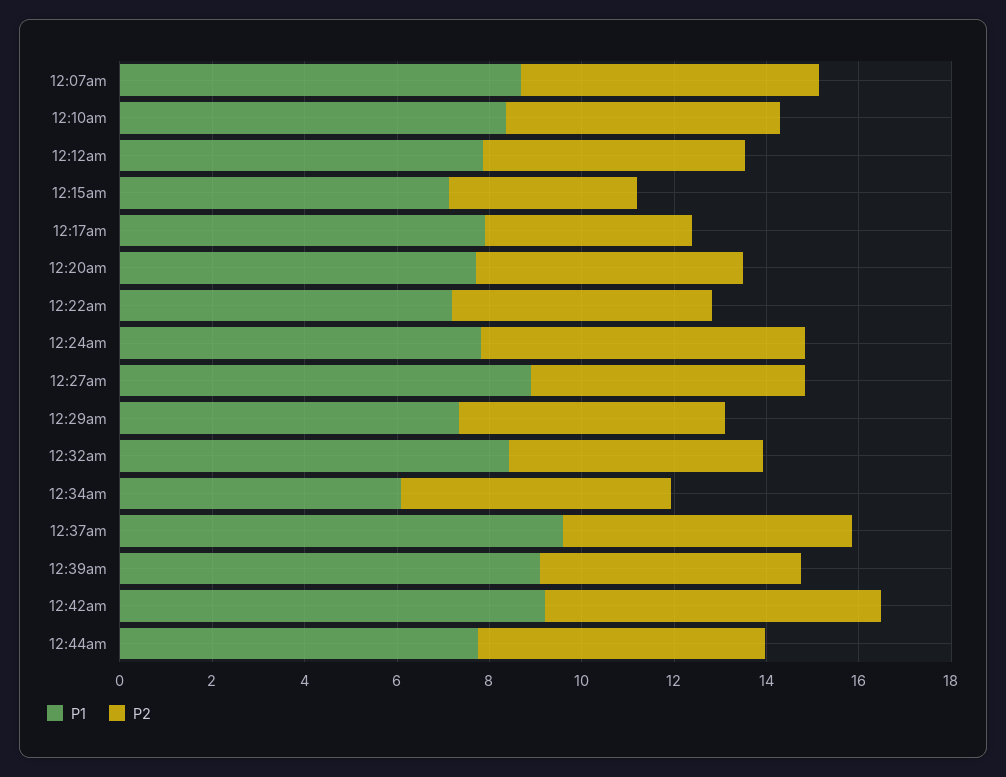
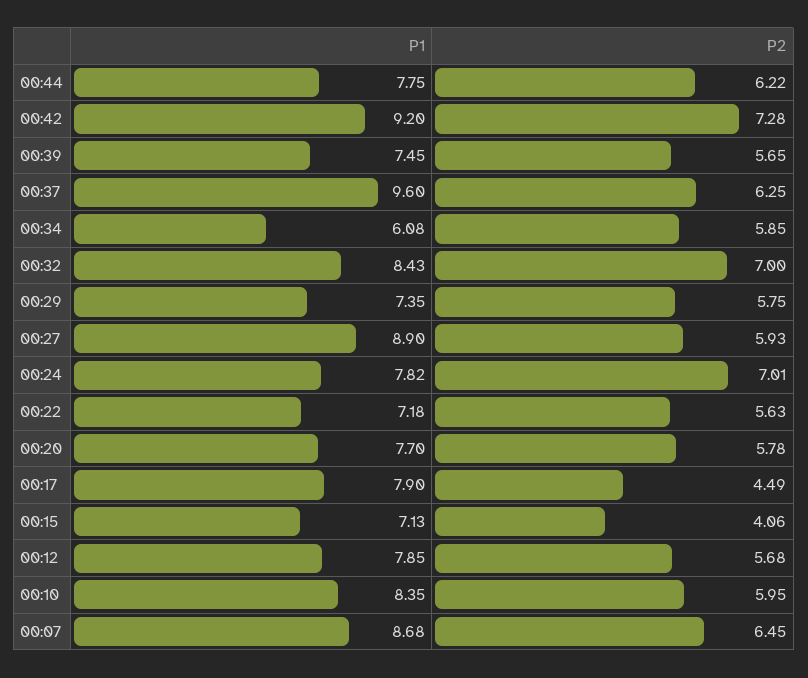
P2, 12:32am: 5.5 -> 7
P1, 12:39am: 9 -> 7.45

